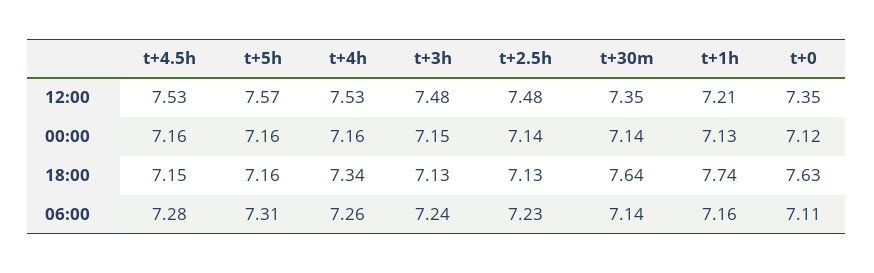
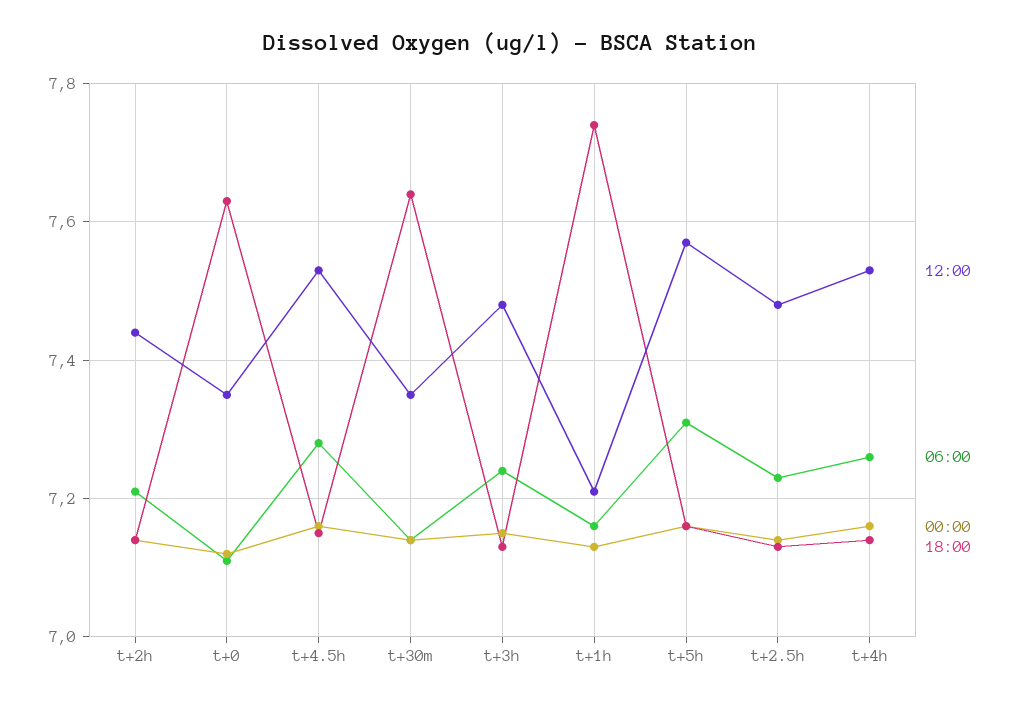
18:00, t+4h: 7.34 -> 7.15
12:00, t+2h: none -> 7.45
06:00, t+2h: none -> 7.2
00:00, t+2h: none -> 7.15
18:00, t+2h: none -> 7.15

